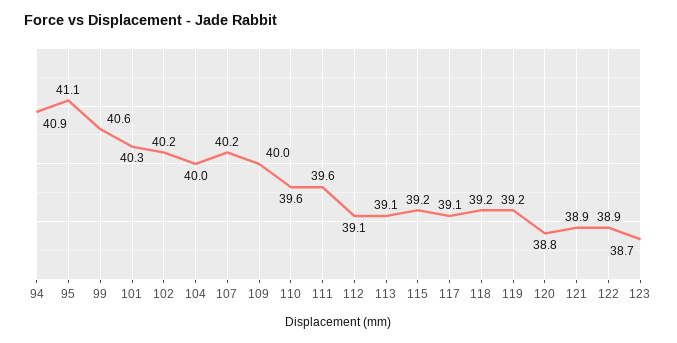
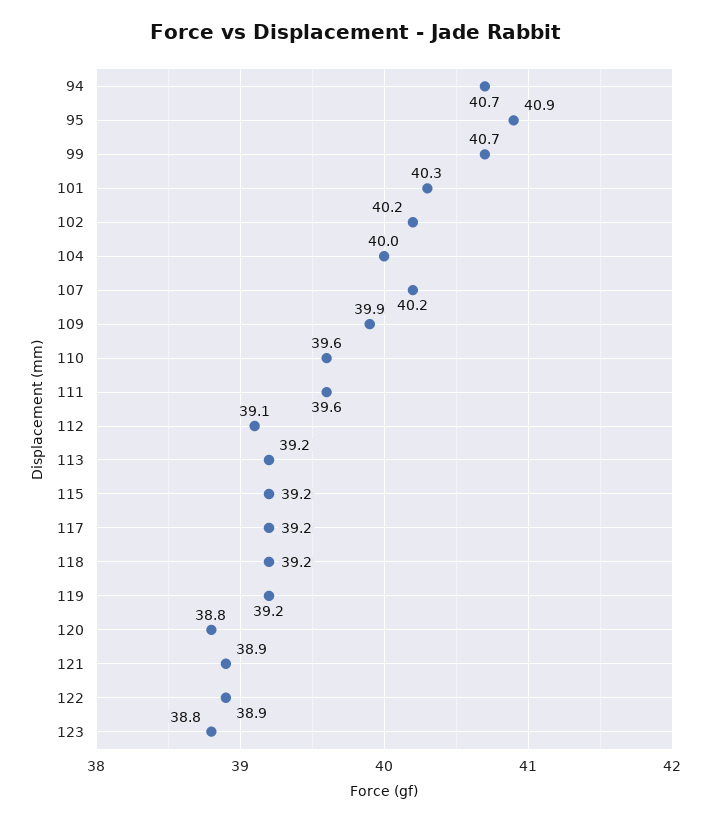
94: 40.9 -> 40.7
95: 41.1 -> 40.9
99: 40.6 -> 40.7
109: 40 -> 39.9
113: 39.1 -> 39.2
117: 39.1 -> 39.2
123: 38.7 -> 38.8

